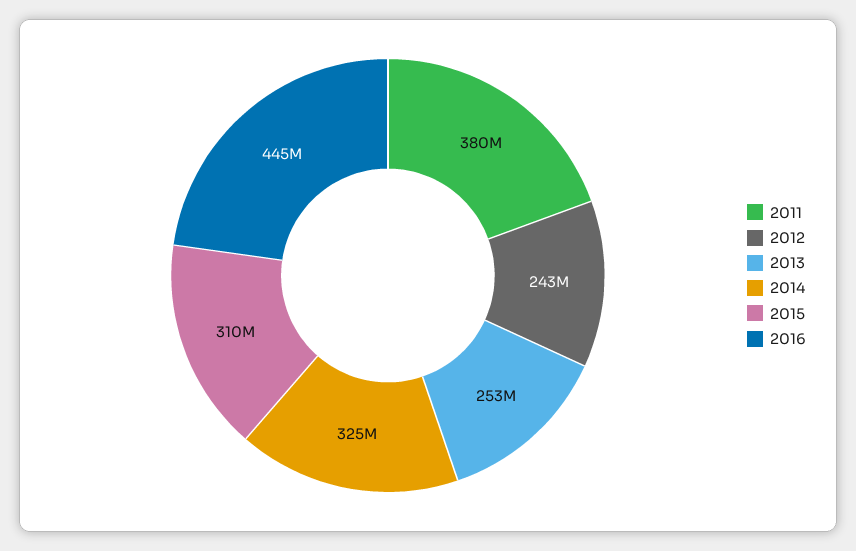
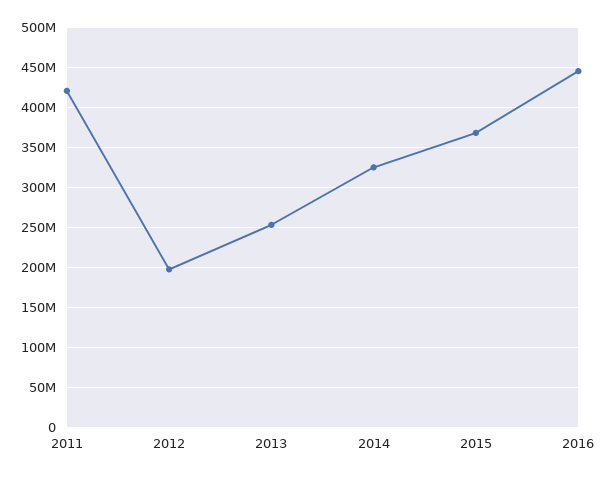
2011: 380000000 -> 420000000
2012: 243000000 -> 200000000
2015: 310000000 -> 370000000

